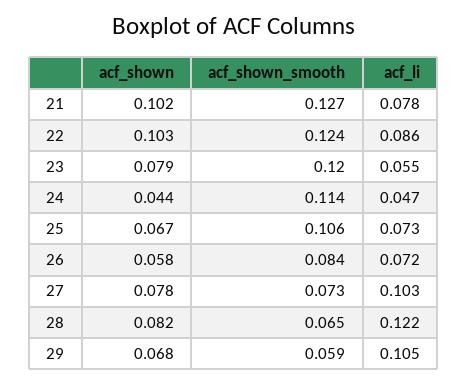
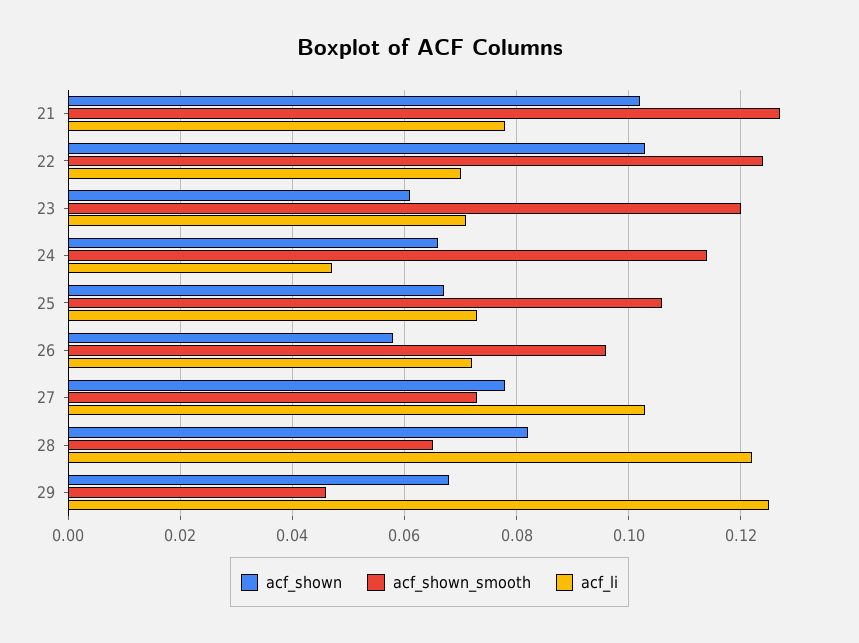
acf_li, 22: 0.086 -> 0.07
acf_shown, 23: 0.079 -> 0.06
acf_li, 23: 0.055 -> 0.07
acf_shown, 24: 0.044 -> 0.065
acf_shown_smooth, 26: 0.084 -> 0.095
acf_shown_smooth, 29: 0.059 -> 0.045
acf_li, 29: 0.105 -> 0.125

